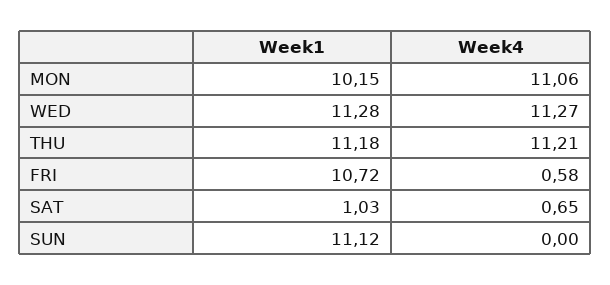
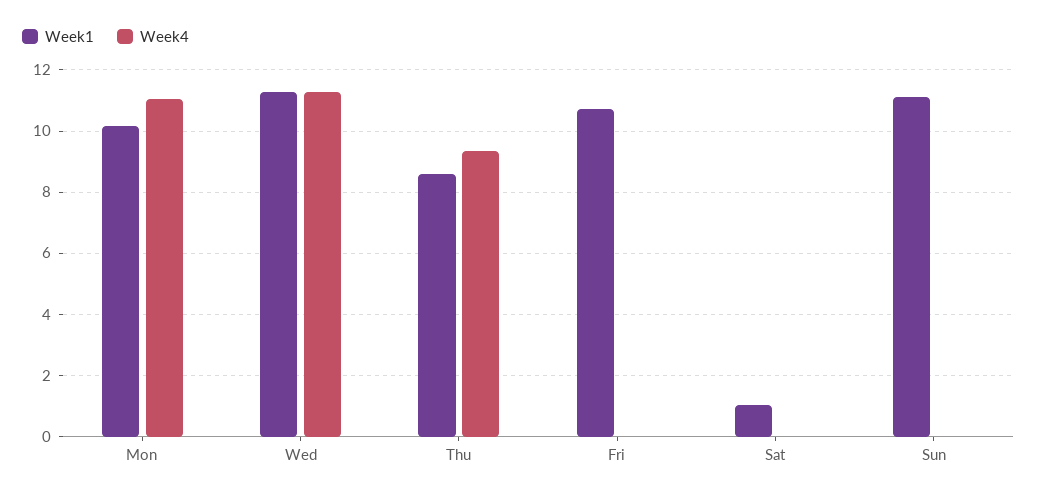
Week1, THU: 11.18 -> 8.6
Week4, THU: 11.21 -> 9.4
Week4, FRI: 0.58 -> 0
Week4, SAT: 0.65 -> 0

